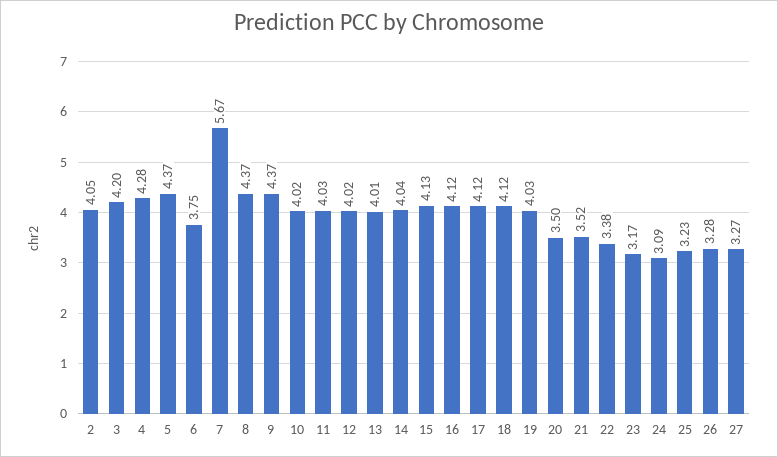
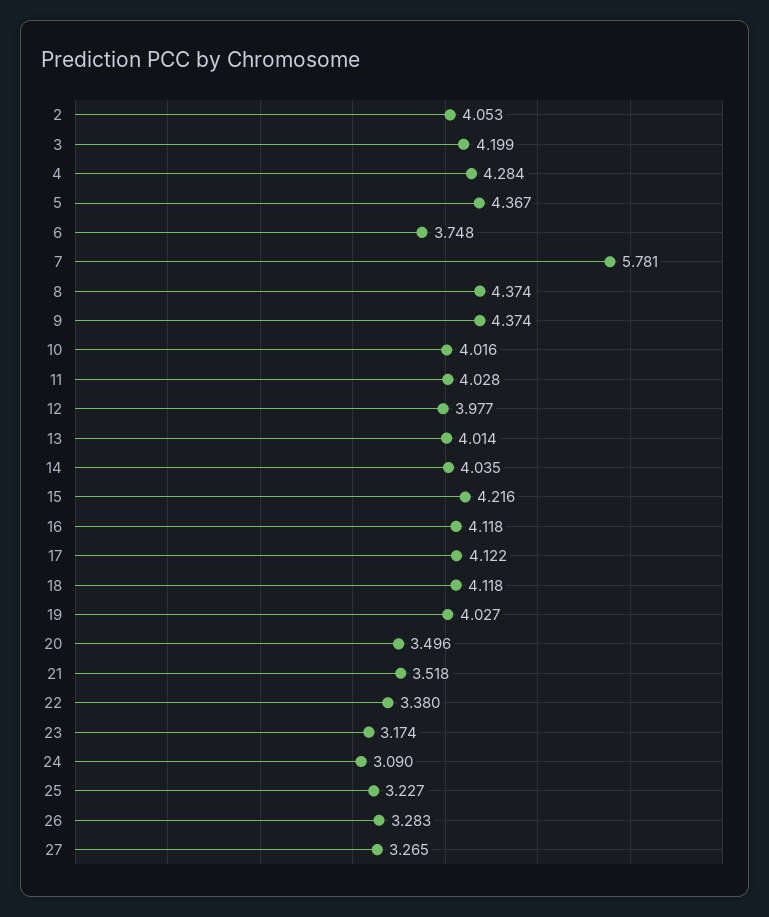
7: 5.67 -> 5.781
12: 4.02 -> 3.977
15: 4.13 -> 4.216

